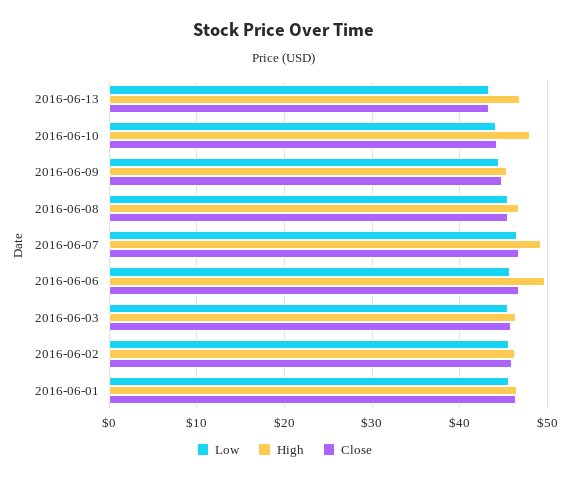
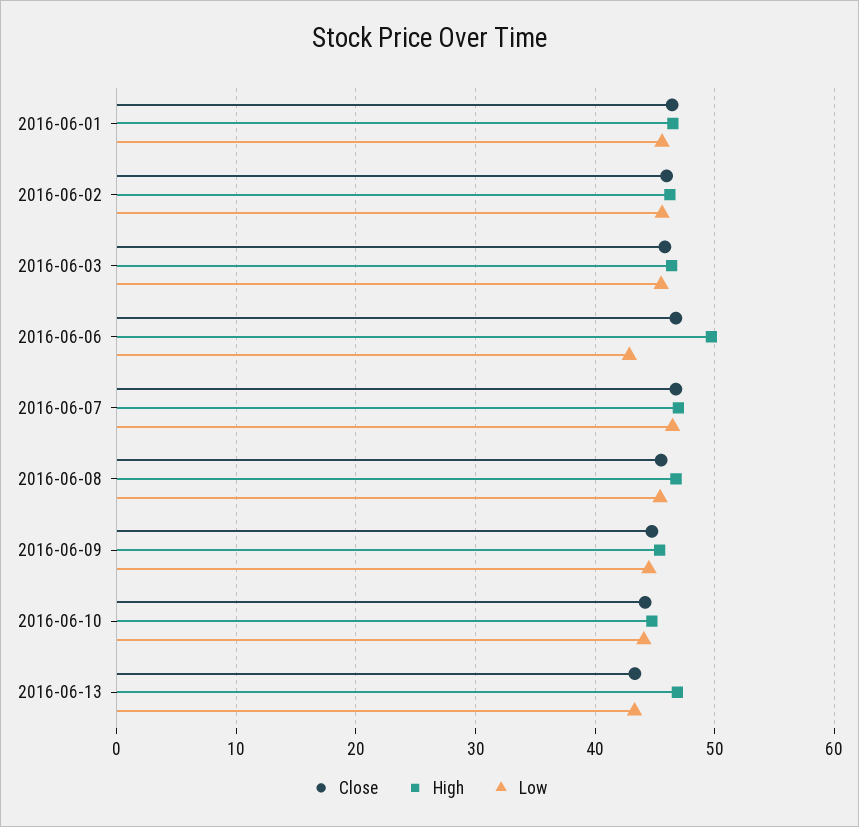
High, 2016-06-10: 48 -> 45
High, 2016-06-07: 49 -> 47
Low, 2016-06-06: 46 -> 43

